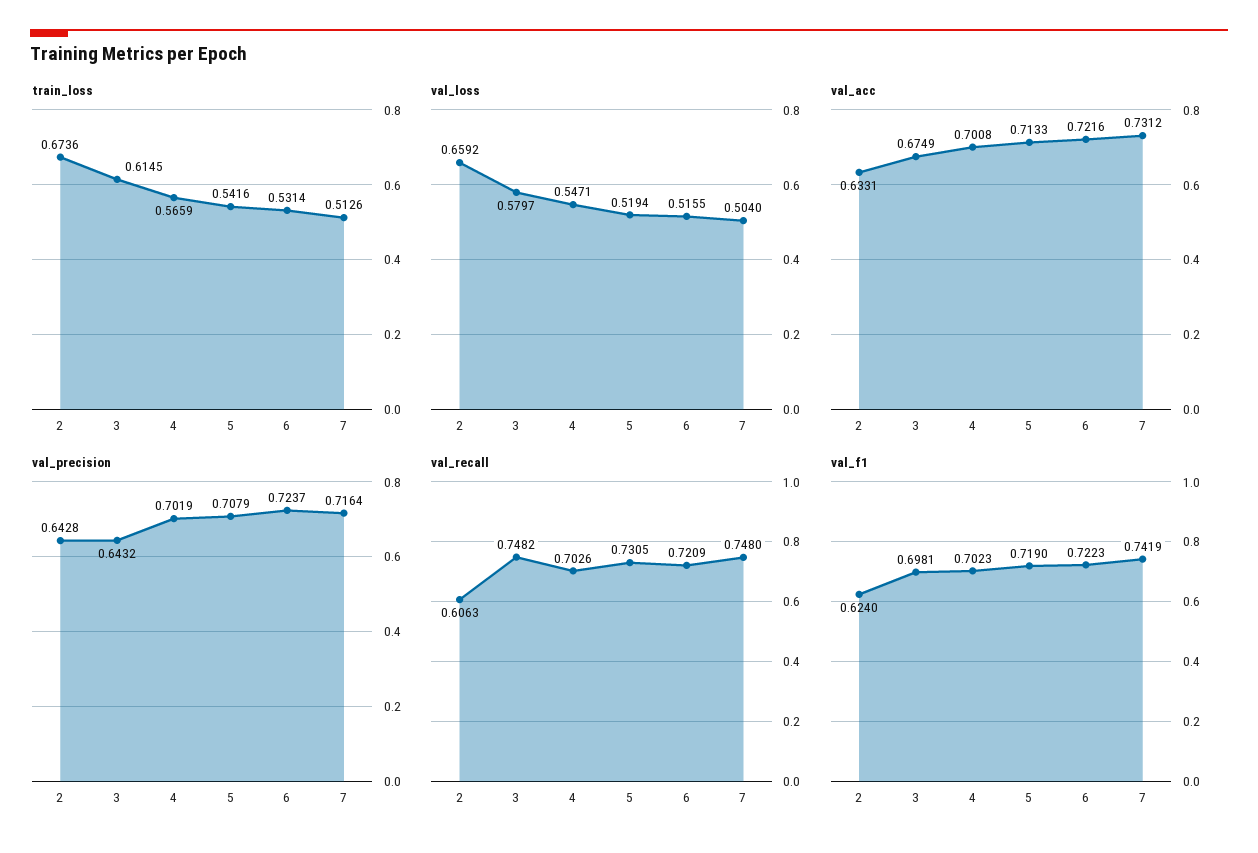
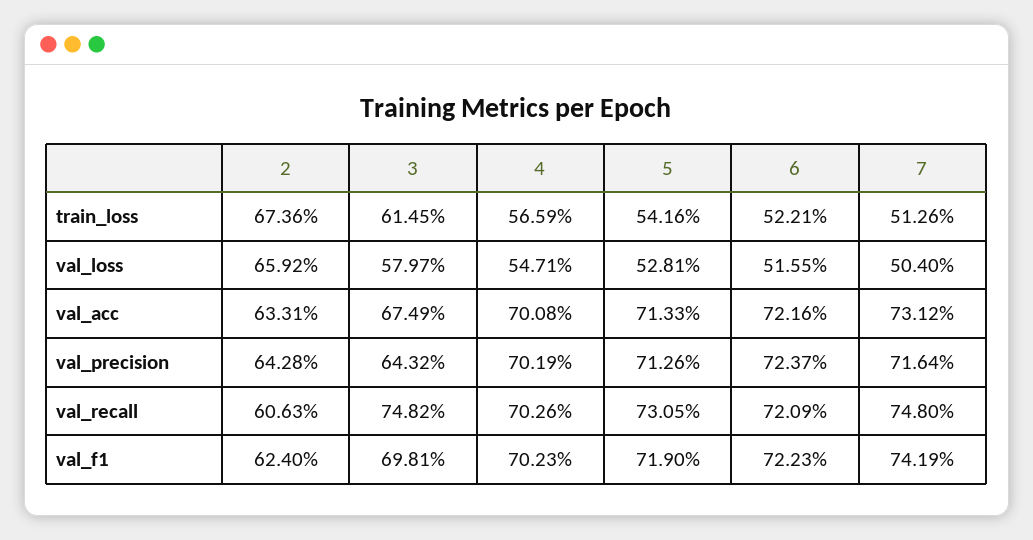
train_loss, 6: 0.5314 -> 0.5221
val_loss, 5: 0.5194 -> 0.5281
val_precision, 5: 0.7079 -> 0.7126

